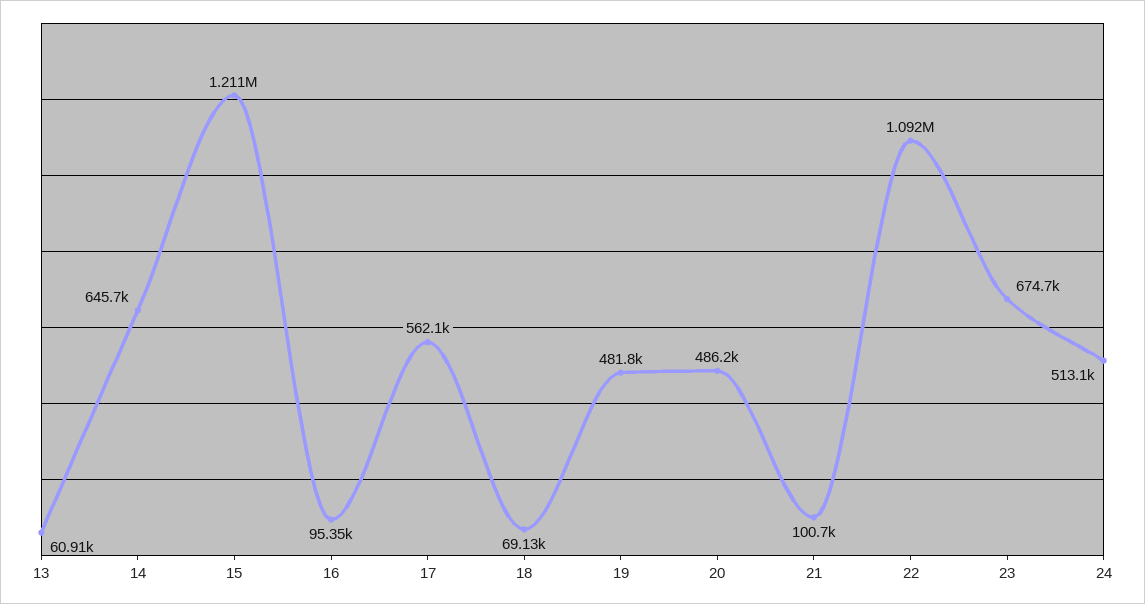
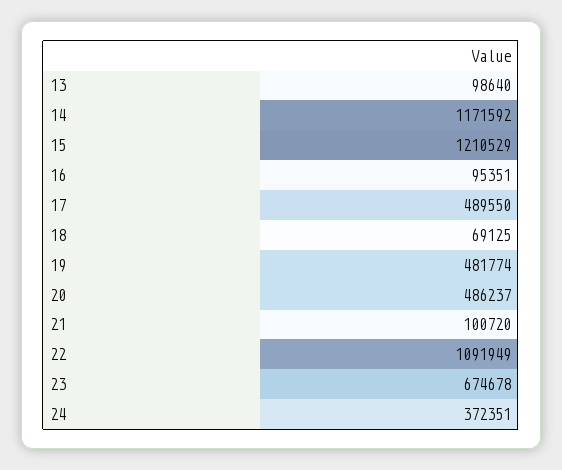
13: 60910 -> 98640
14: 645700 -> 1171592
17: 562100 -> 489550
24: 513100 -> 372351

